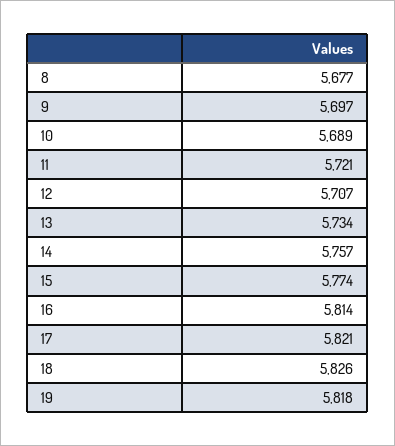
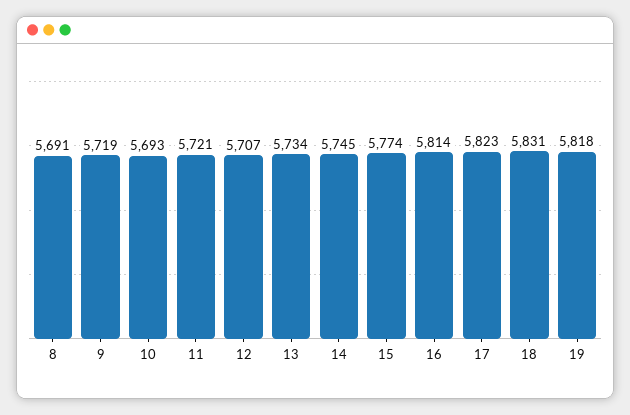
8: 5677 -> 5691
9: 5697 -> 5719
10: 5689 -> 5693
14: 5757 -> 5745
17: 5821 -> 5823
18: 5826 -> 5831

